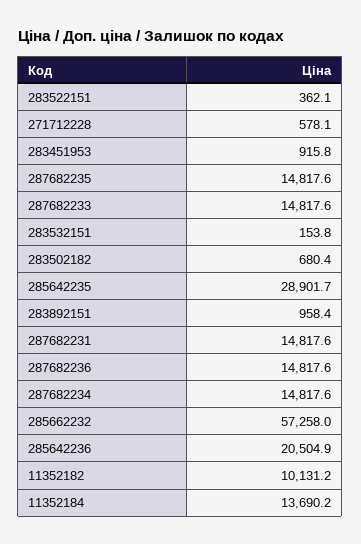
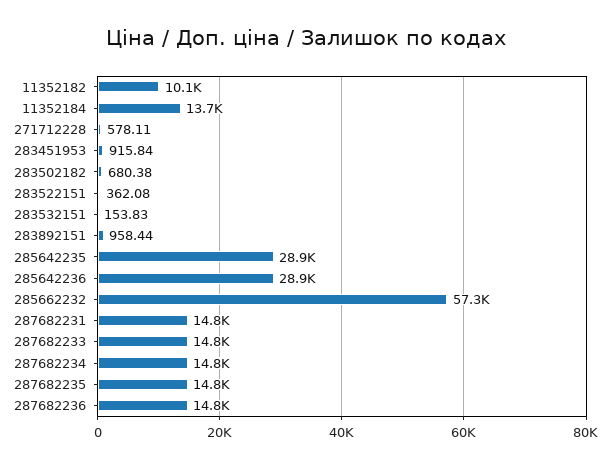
285642236: 20504.9 -> 28900

